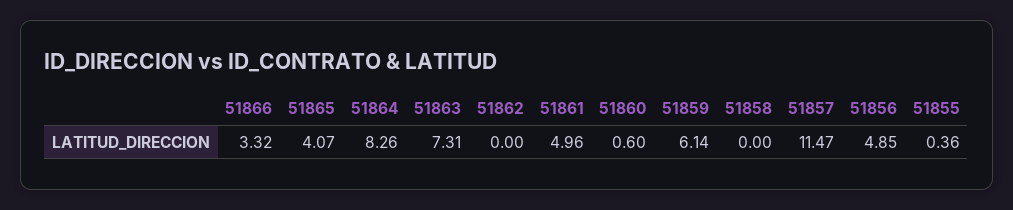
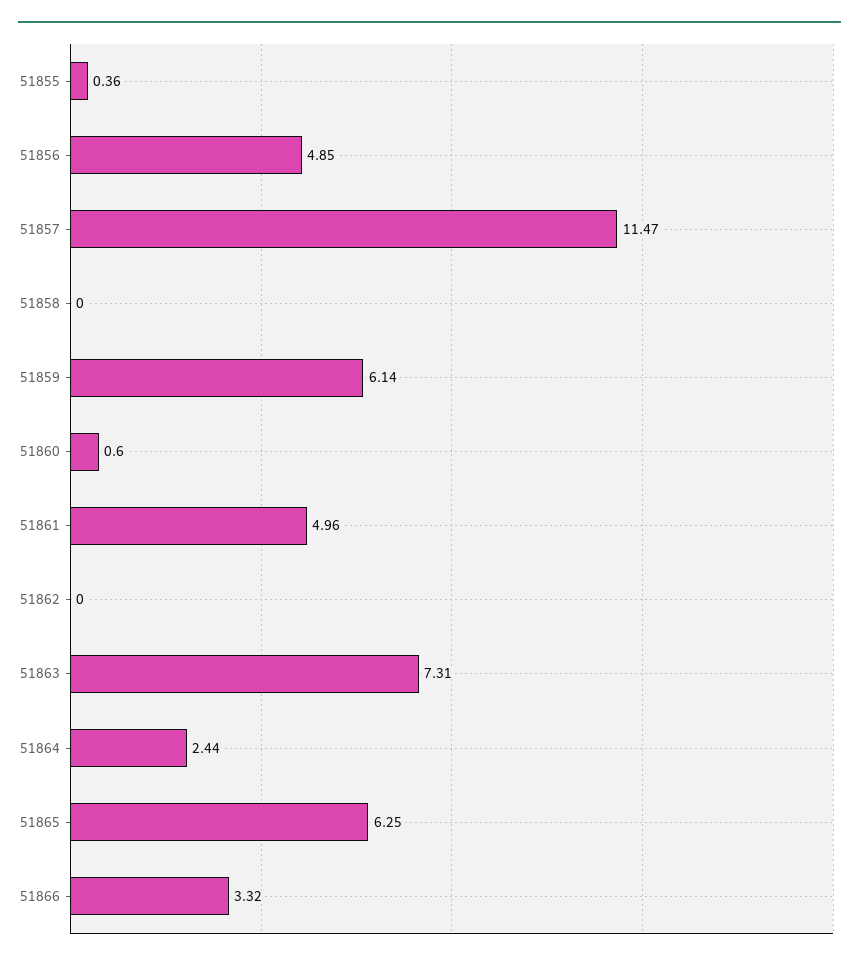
51865: 4.07 -> 6.25
51864: 8.26 -> 2.44

